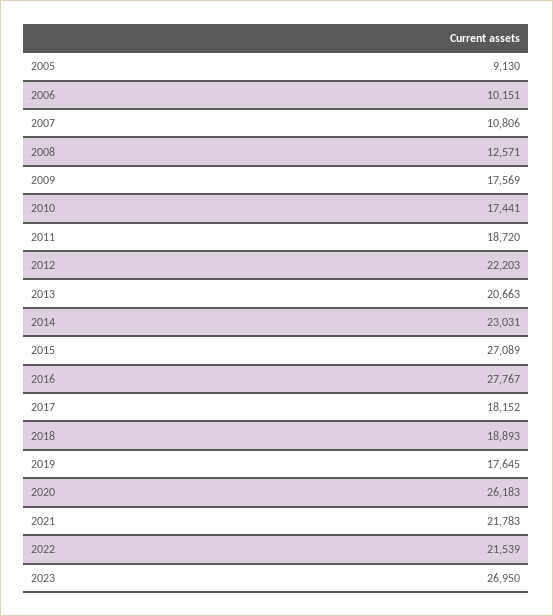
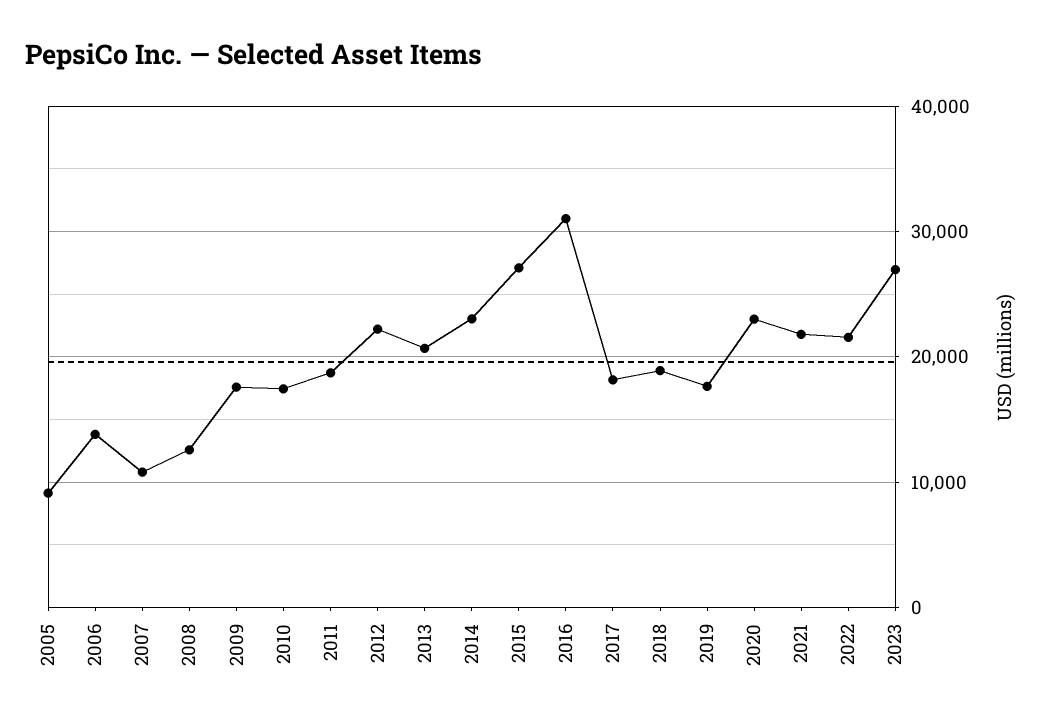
2006: 10151 -> 14000
2016: 27767 -> 31000
2020: 26183 -> 23000

